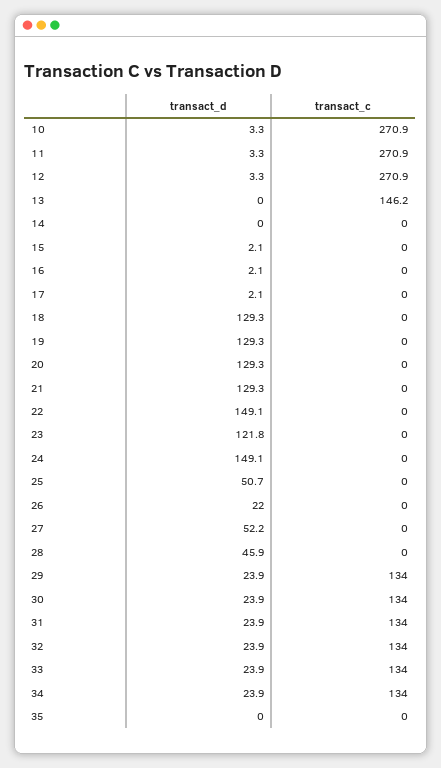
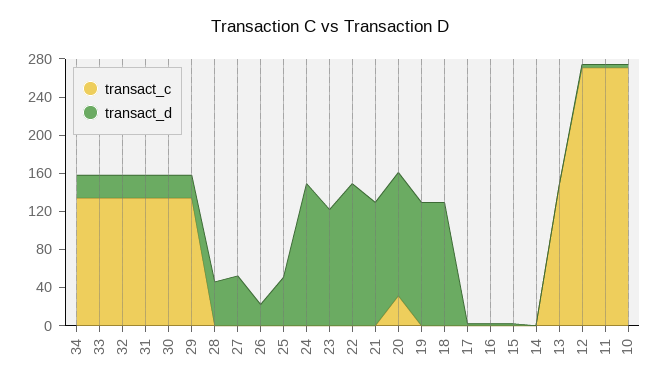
transact_c, 20: 0 -> 30
transact_d, 35: 0 -> none
transact_c, 35: 0 -> none

